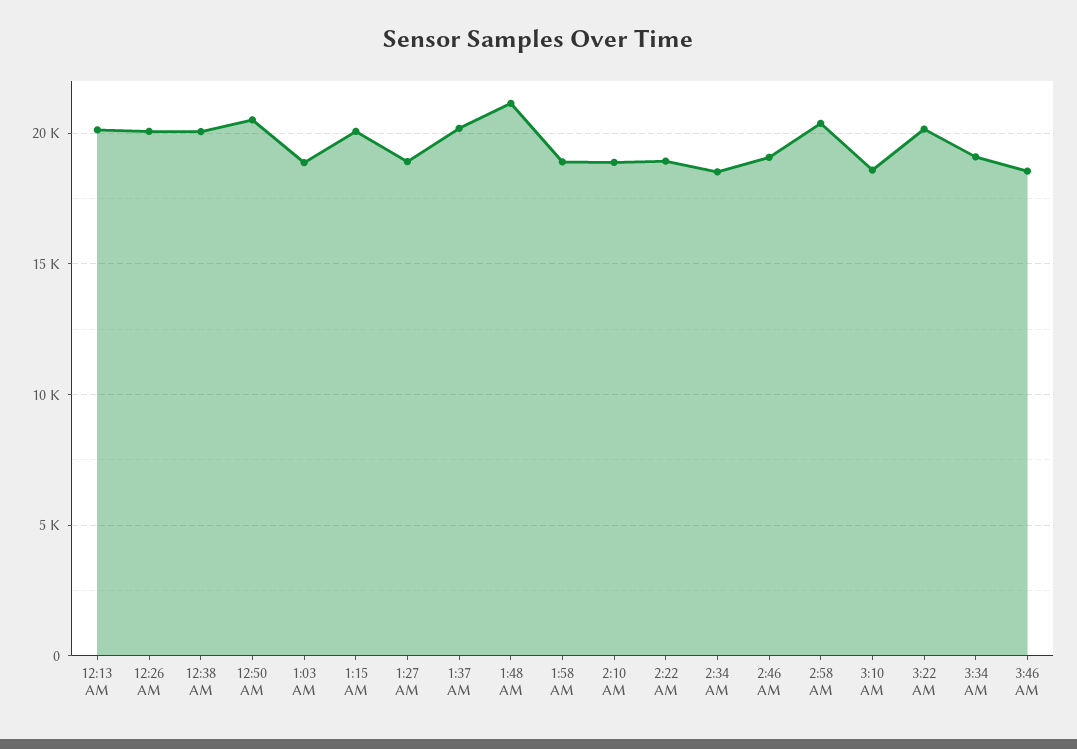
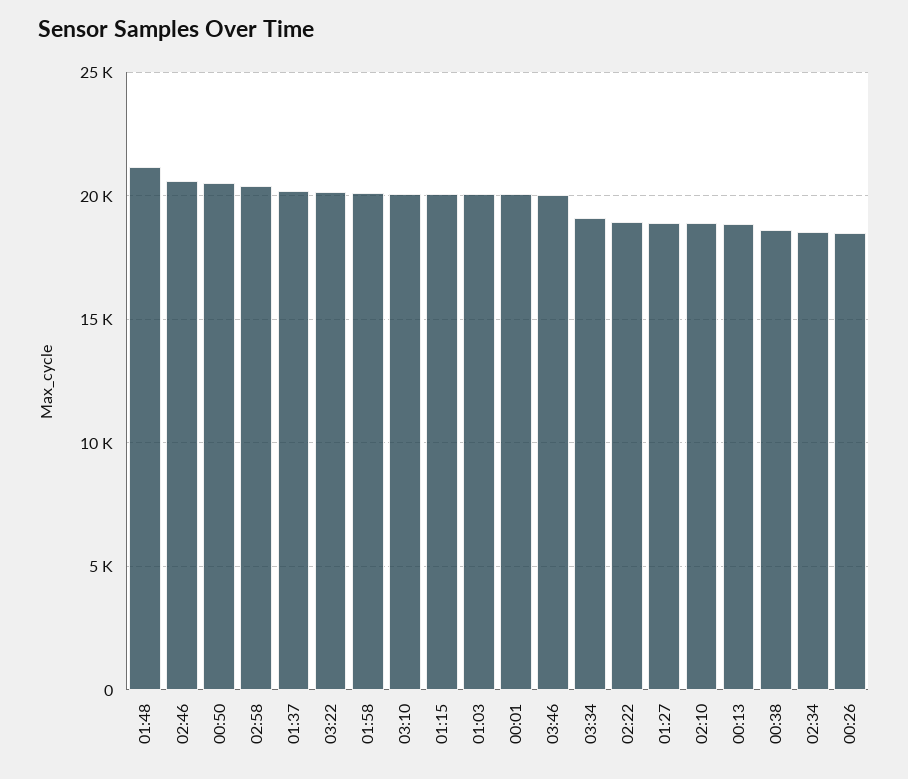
12:13 AM: 20000 -> 19000
12:26 AM: 20000 -> 18500
12:38 AM: 20000 -> 18500
1:03 AM: 19000 -> 20000
1:58 AM: 19000 -> 20000
2:46 AM: 19000 -> 20500
3:10 AM: 18500 -> 20000
3:46 AM: 18500 -> 20000
00:01: none -> 20000

